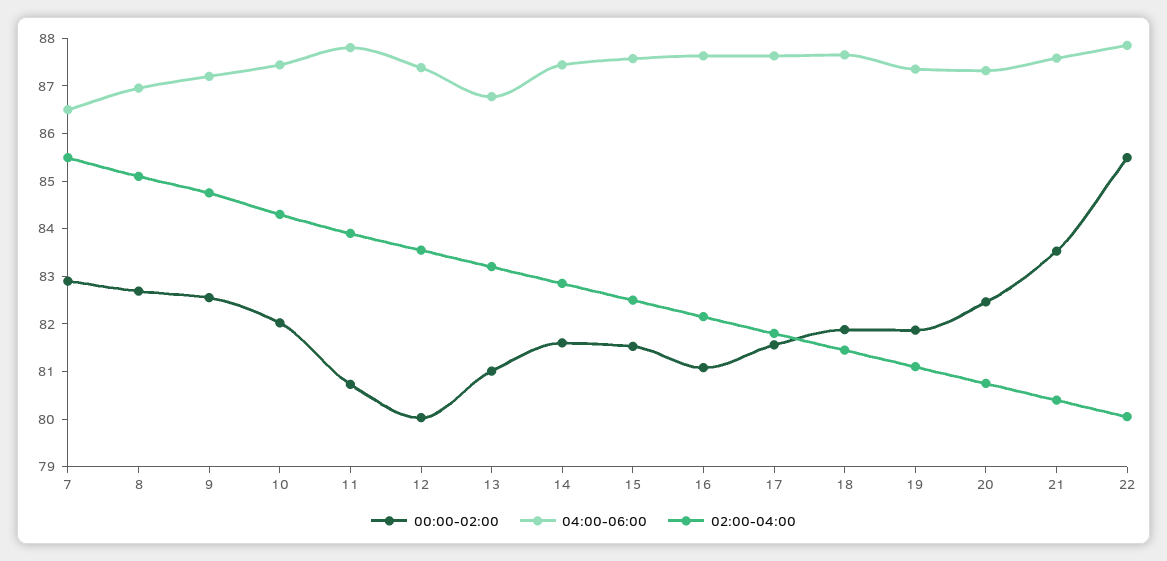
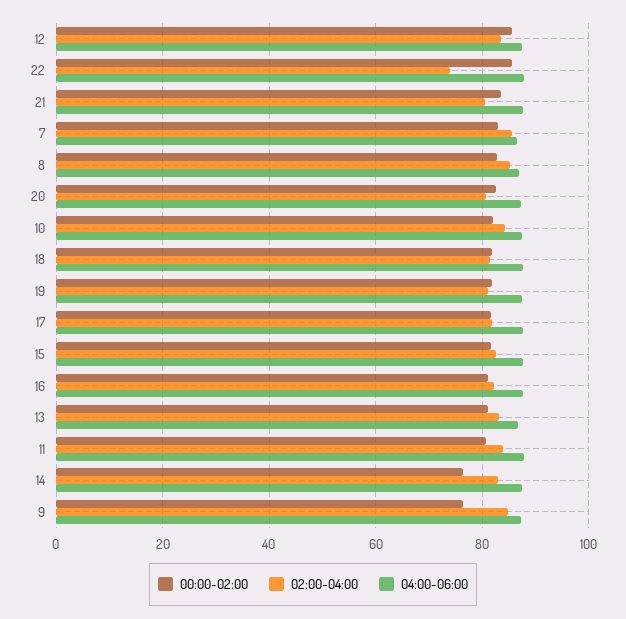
00:00-02:00, 9: 82.6 -> 76
00:00-02:00, 12: 80 -> 86
00:00-02:00, 14: 81.6 -> 76
02:00-04:00, 22: 80 -> 74

